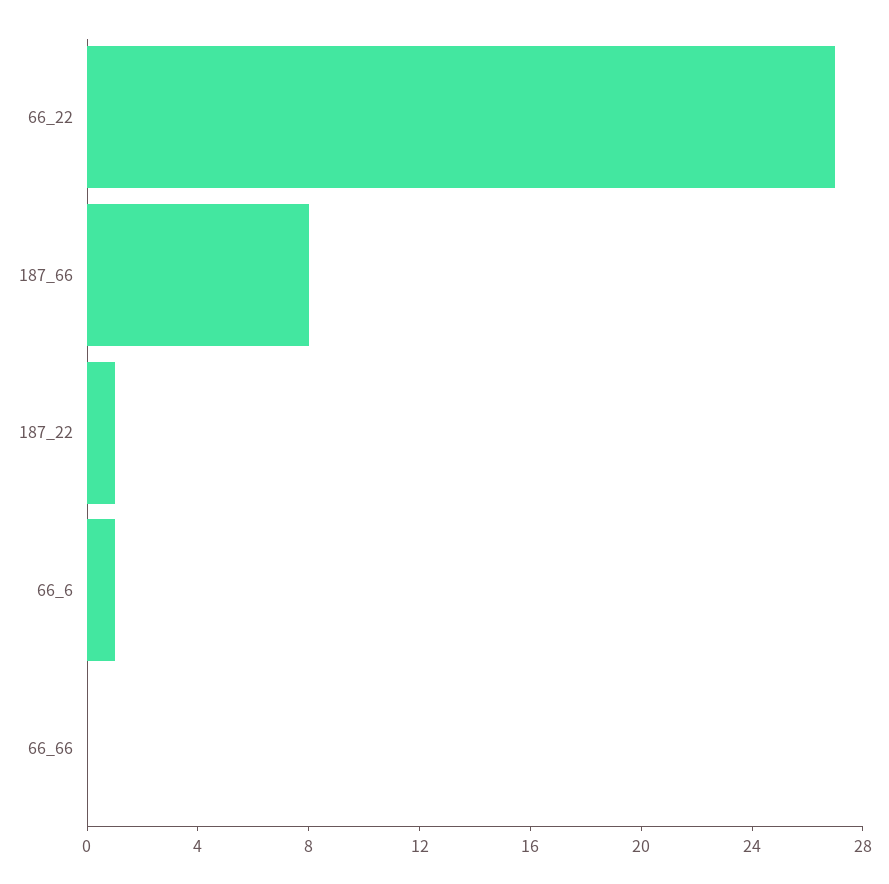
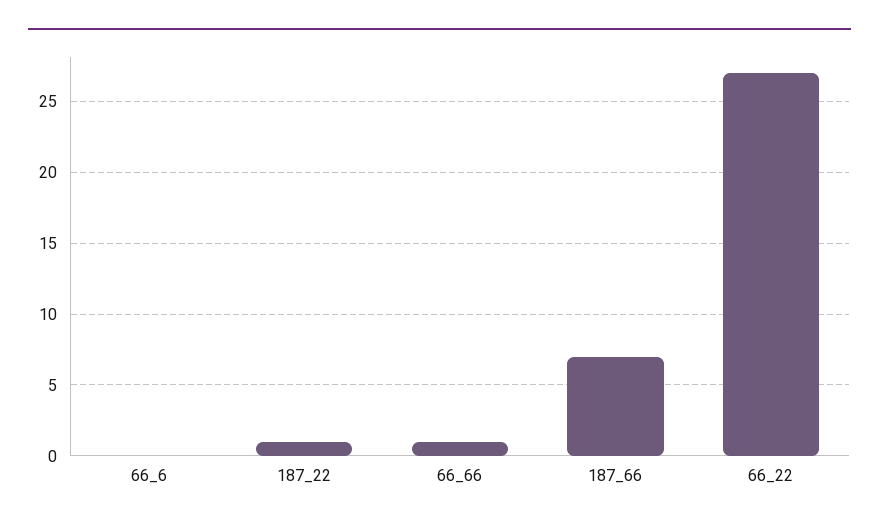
187_66: 8 -> 7
66_6: 1 -> 0
66_66: 0 -> 1

